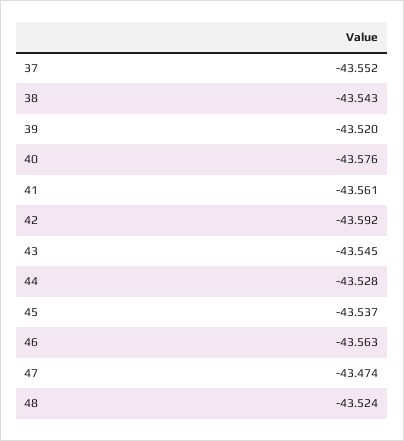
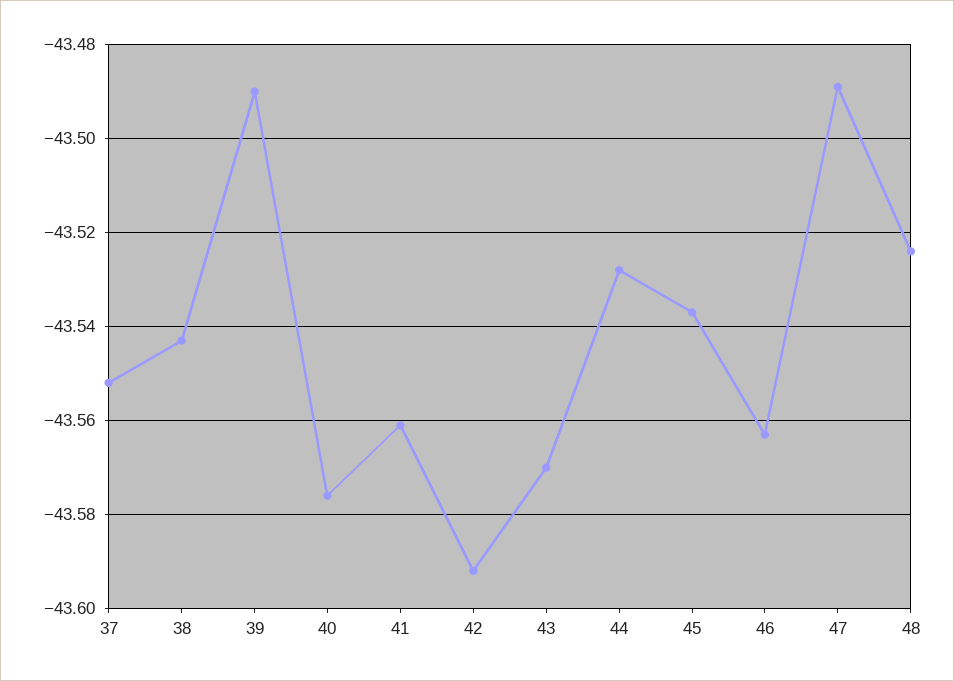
39: -43.52 -> -43.49
43: -43.545 -> -43.57
47: -43.474 -> -43.49

